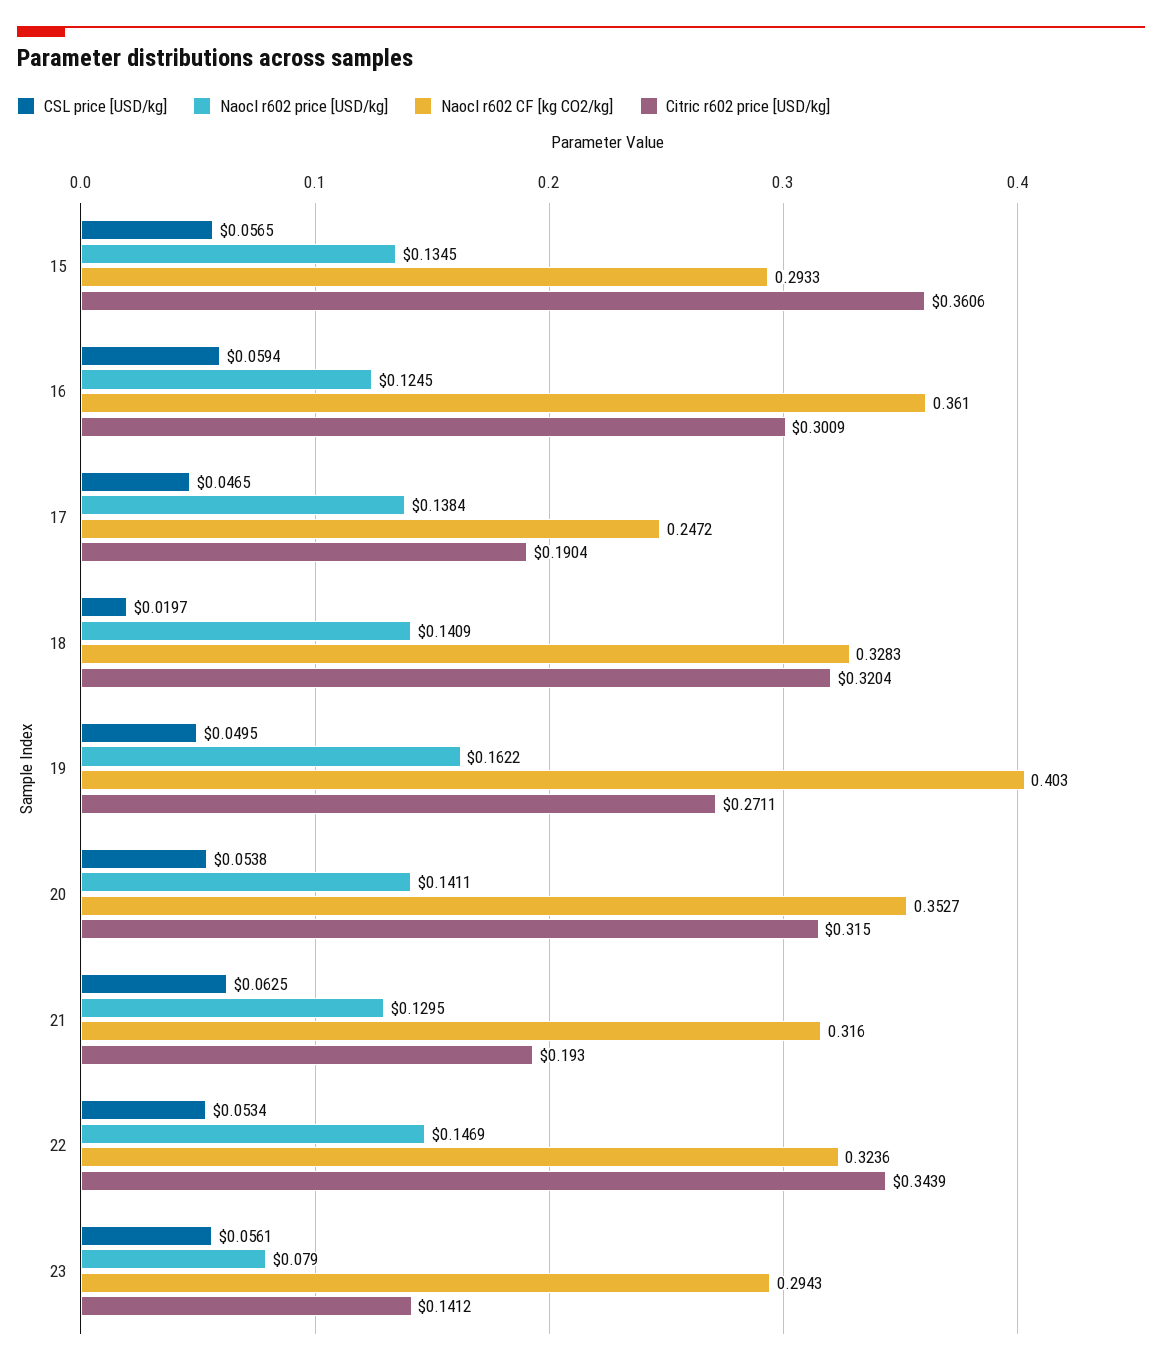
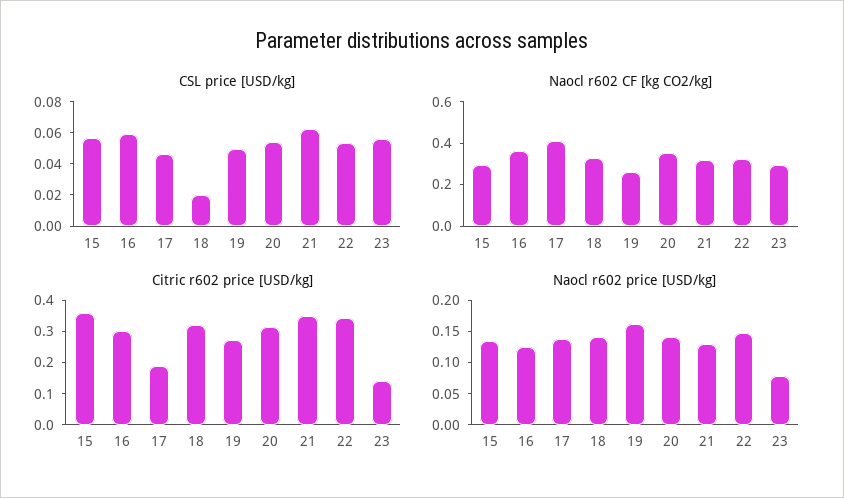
Naocl r602 CF [kg CO2/kg], 17: 0.2472 -> 0.4
Naocl r602 CF [kg CO2/kg], 19: 0.403 -> 0.25
Citric r602 price [USD/kg], 21: 0.193 -> 0.35

